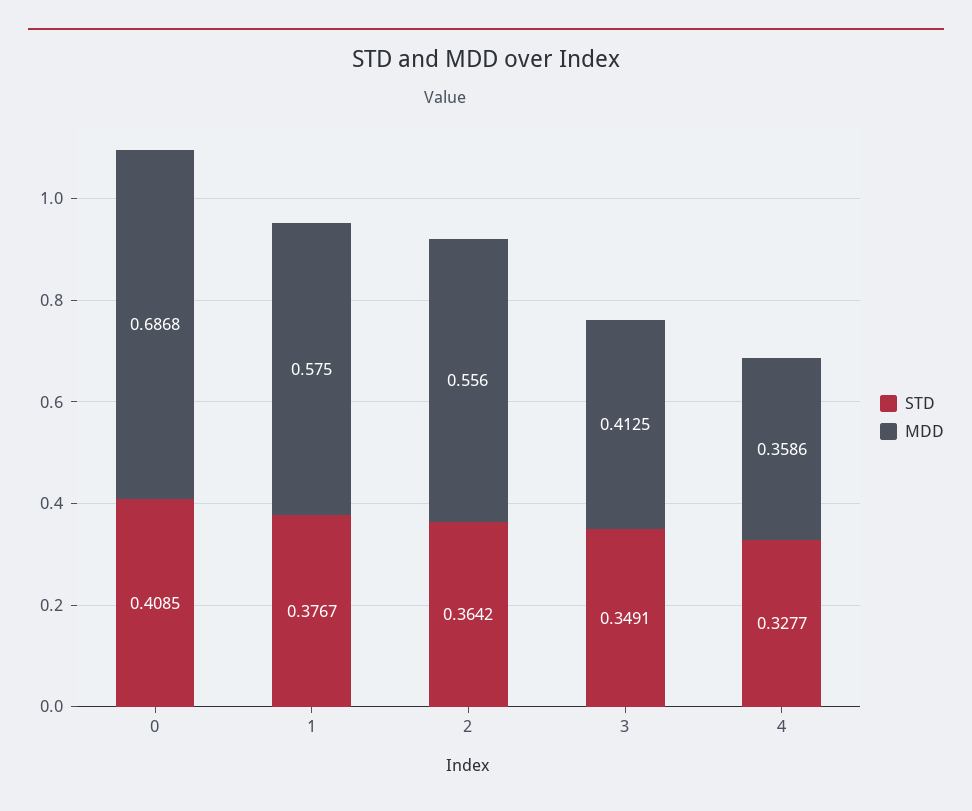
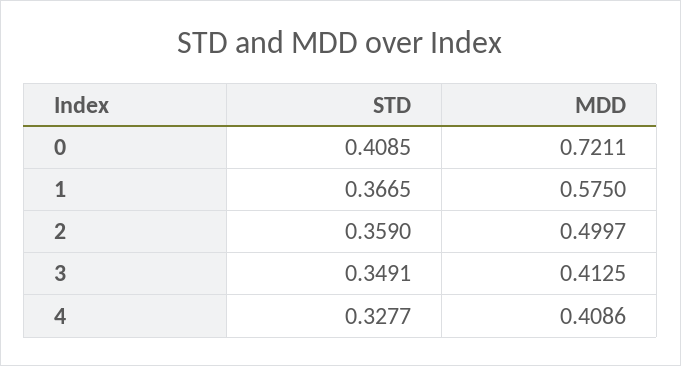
MDD, 0: 0.6868 -> 0.7211
STD, 1: 0.3767 -> 0.3665
STD, 2: 0.3642 -> 0.359
MDD, 2: 0.556 -> 0.4997
MDD, 4: 0.3586 -> 0.4086

